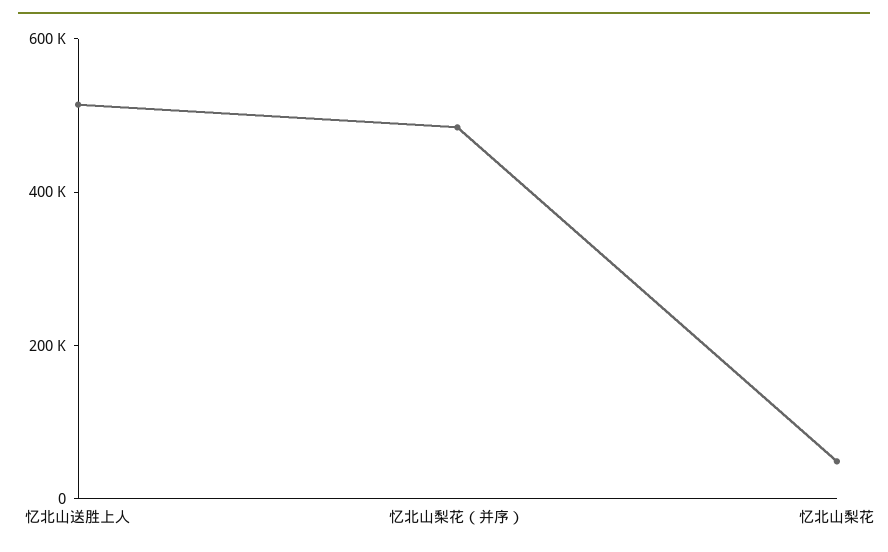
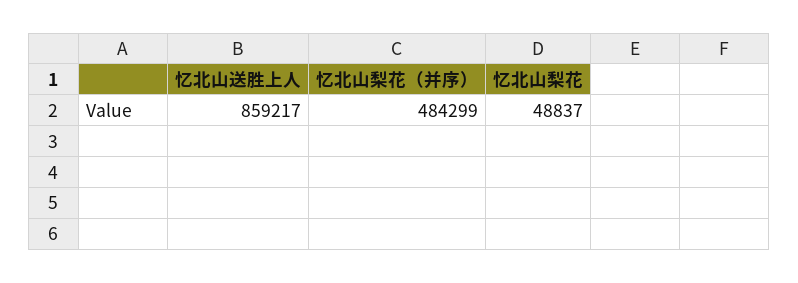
忆北山送胜上人: 500000 -> 859217

